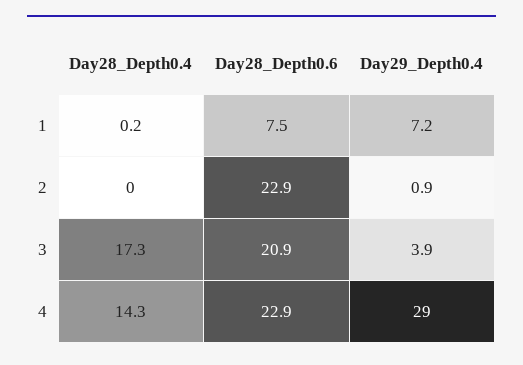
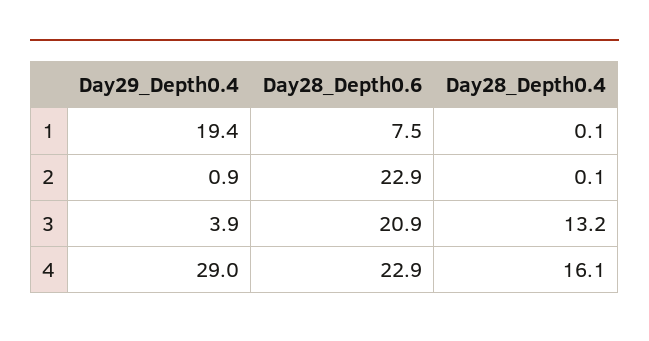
Day28_Depth0.4, 1: 0.2 -> 0.1
Day29_Depth0.4, 1: 7.2 -> 19.4
Day28_Depth0.4, 2: 0 -> 0.1
Day28_Depth0.4, 3: 17.3 -> 13.2
Day28_Depth0.4, 4: 14.3 -> 16.1

